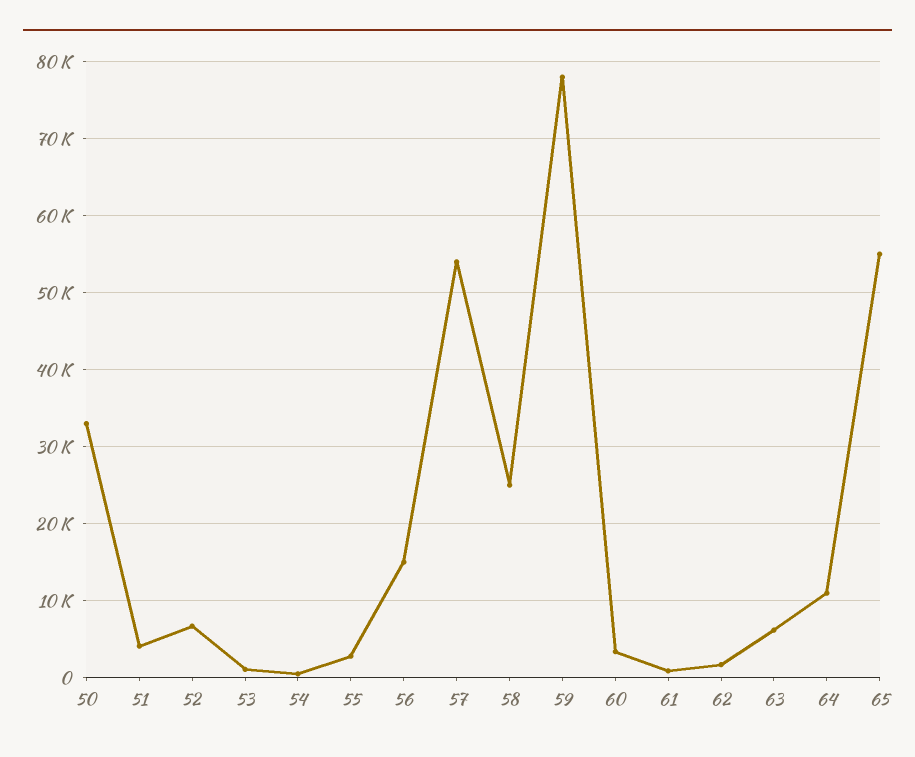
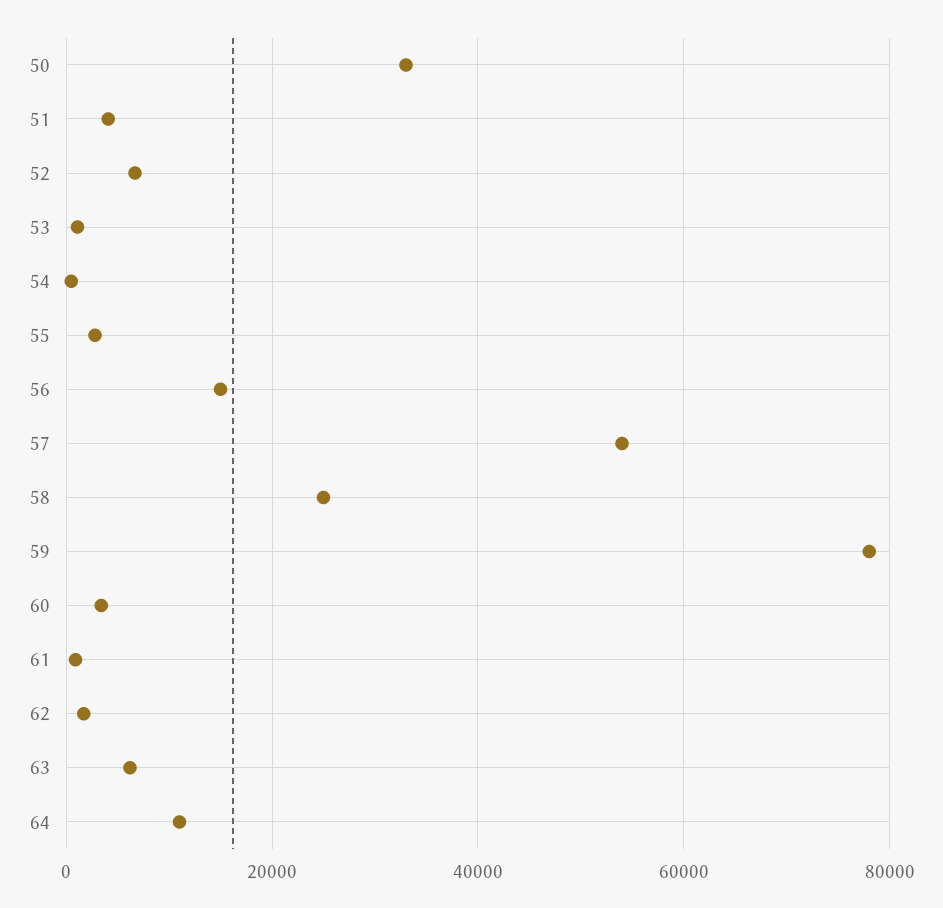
65: 55000 -> none

